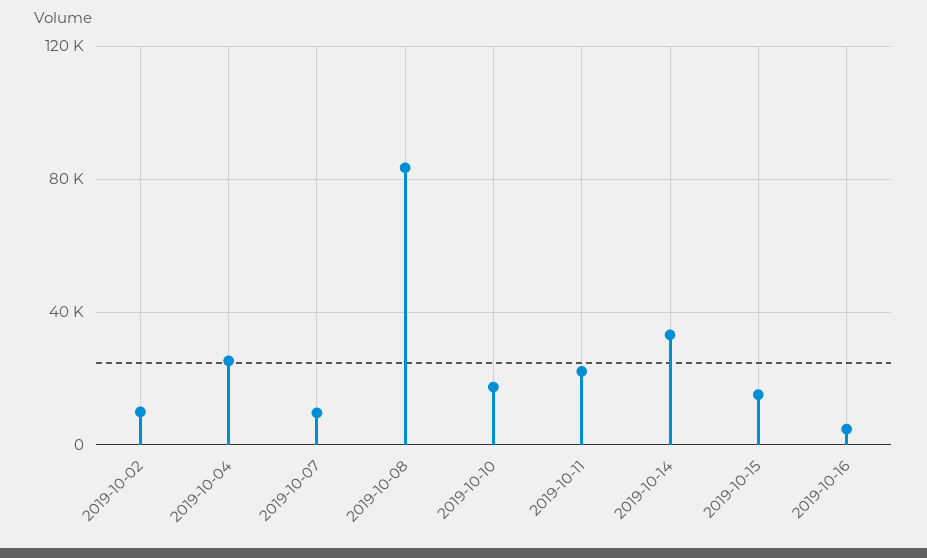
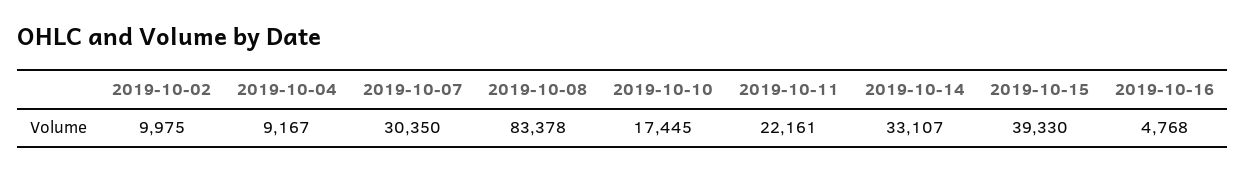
2019-10-04: 25000 -> 9167
2019-10-07: 10000 -> 30350
2019-10-15: 15000 -> 39330

